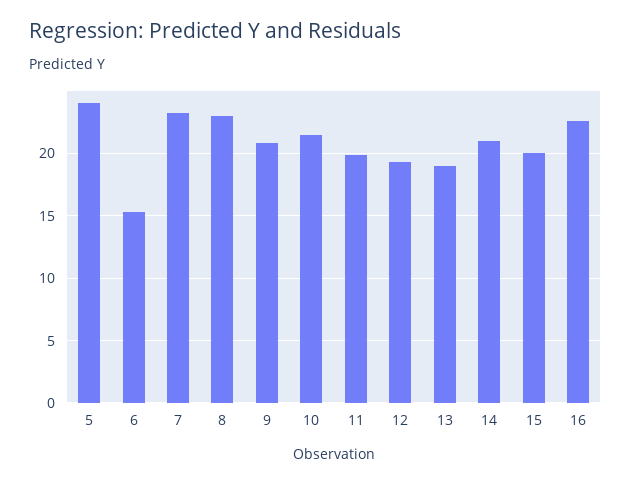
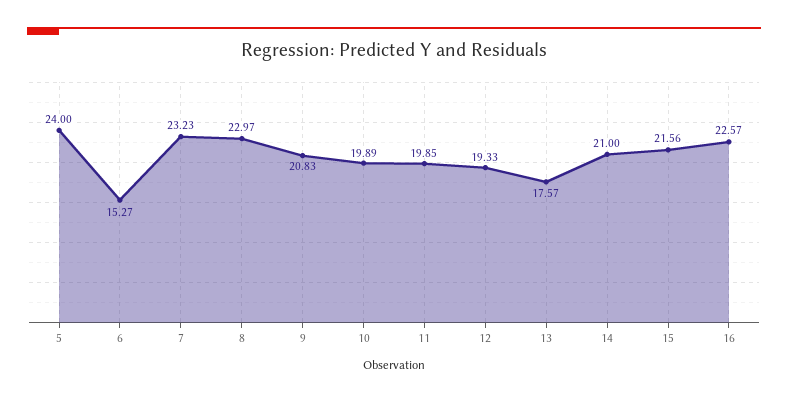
10: 21.5 -> 19.89
13: 19 -> 17.57
15: 20 -> 21.56

